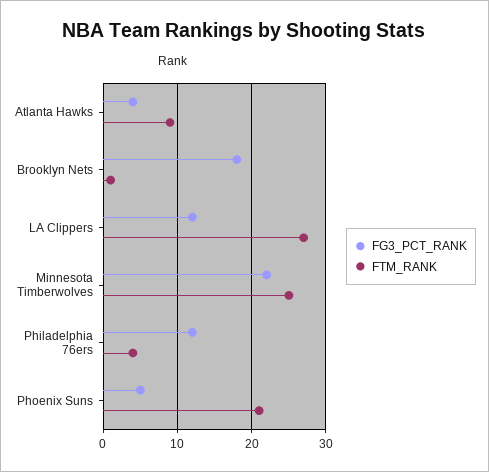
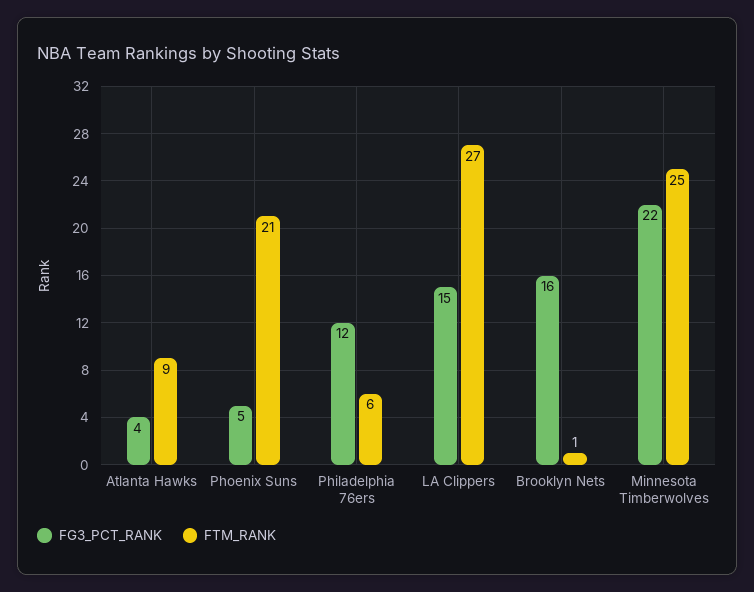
FG3_PCT_RANK, Brooklyn Nets: 18 -> 16
FG3_PCT_RANK, LA Clippers: 12 -> 15
FTM_RANK, Philadelphia 76ers: 4 -> 6

